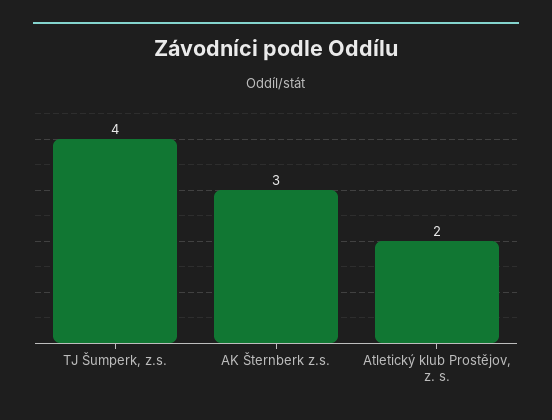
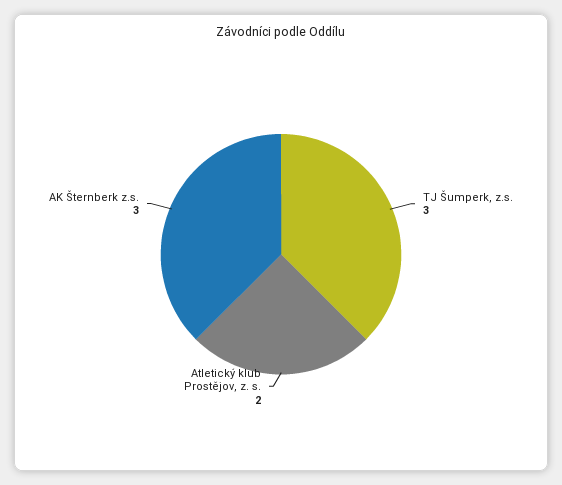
TJ Šumperk, z.s.: 4 -> 3

